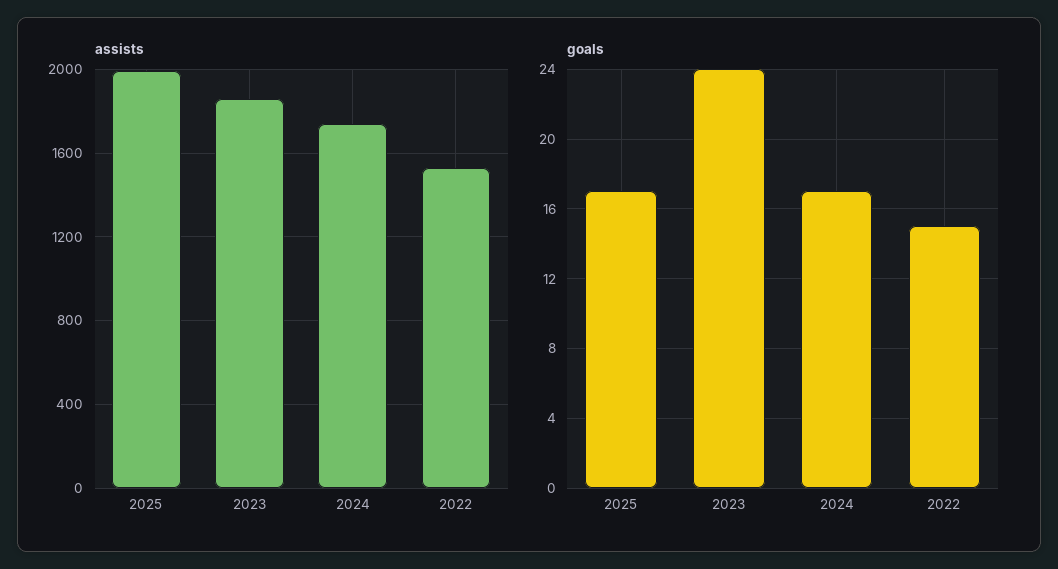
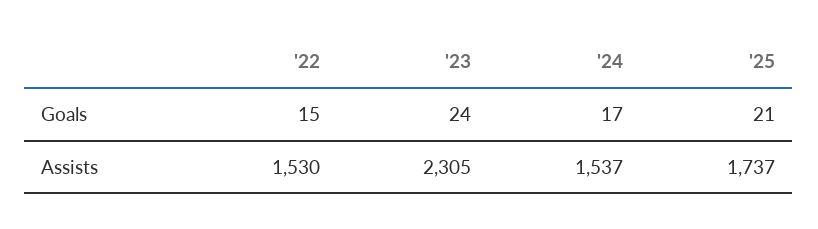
assists, 2025: 2000 -> 1737
assists, 2023: 1850 -> 2305
assists, 2024: 1750 -> 1537
goals, 2025: 17 -> 21

